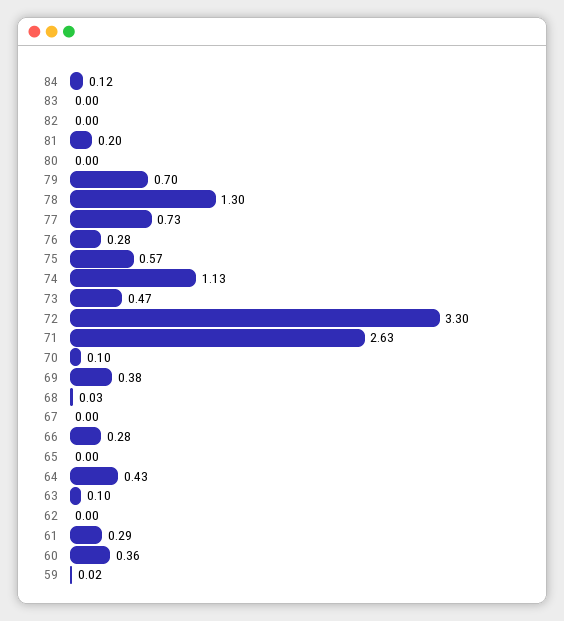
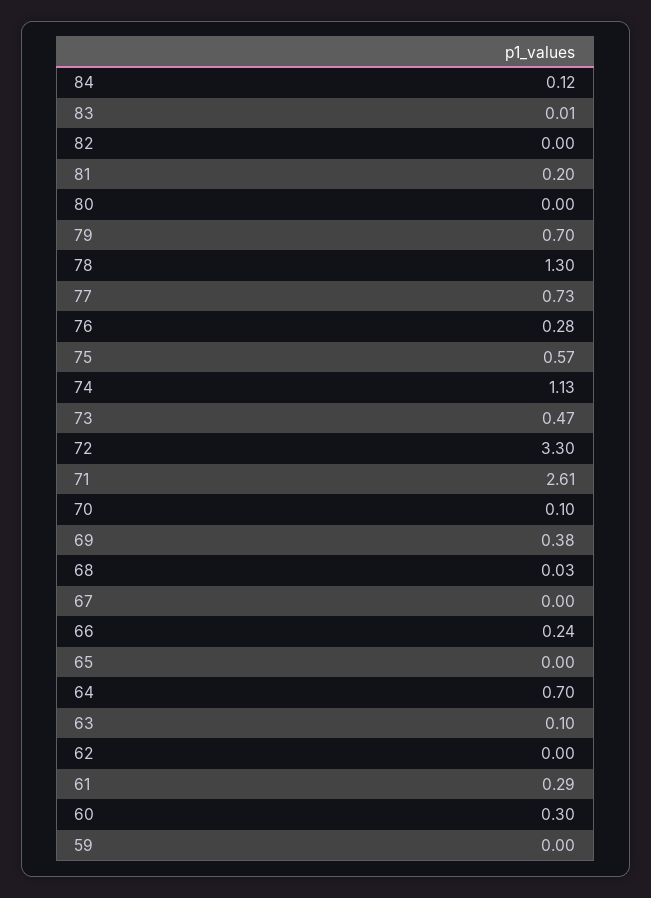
83: 0 -> 0.01
71: 2.63 -> 2.61
66: 0.28 -> 0.24
64: 0.43 -> 0.7
60: 0.36 -> 0.3
59: 0.02 -> 0

